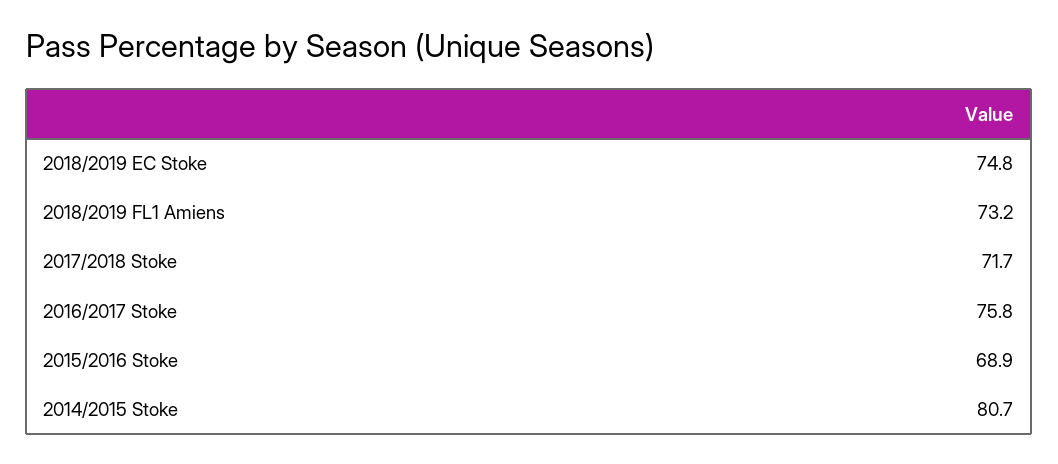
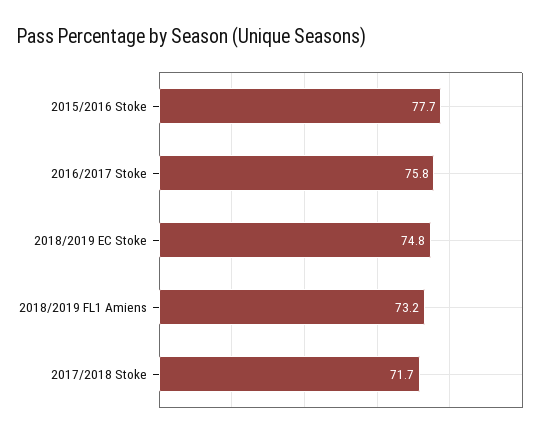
2015/2016 Stoke: 68.9 -> 77.7
2014/2015 Stoke: 80.7 -> none

